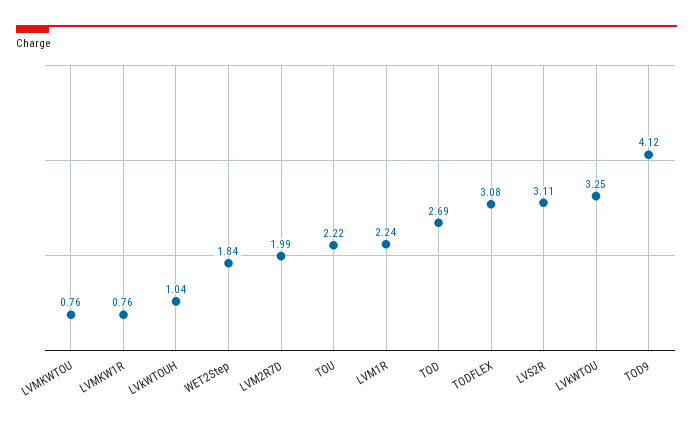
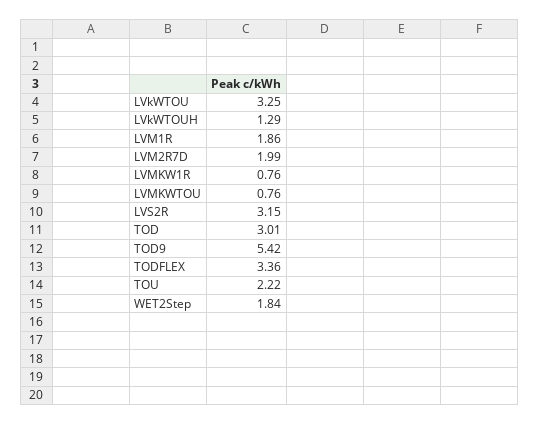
LVkWTOUH: 1.04 -> 1.29
LVM1R: 2.24 -> 1.86
TOD: 2.69 -> 3.01
TODFLEX: 3.08 -> 3.36
LVS2R: 3.11 -> 3.15
TOD9: 4.12 -> 5.42

